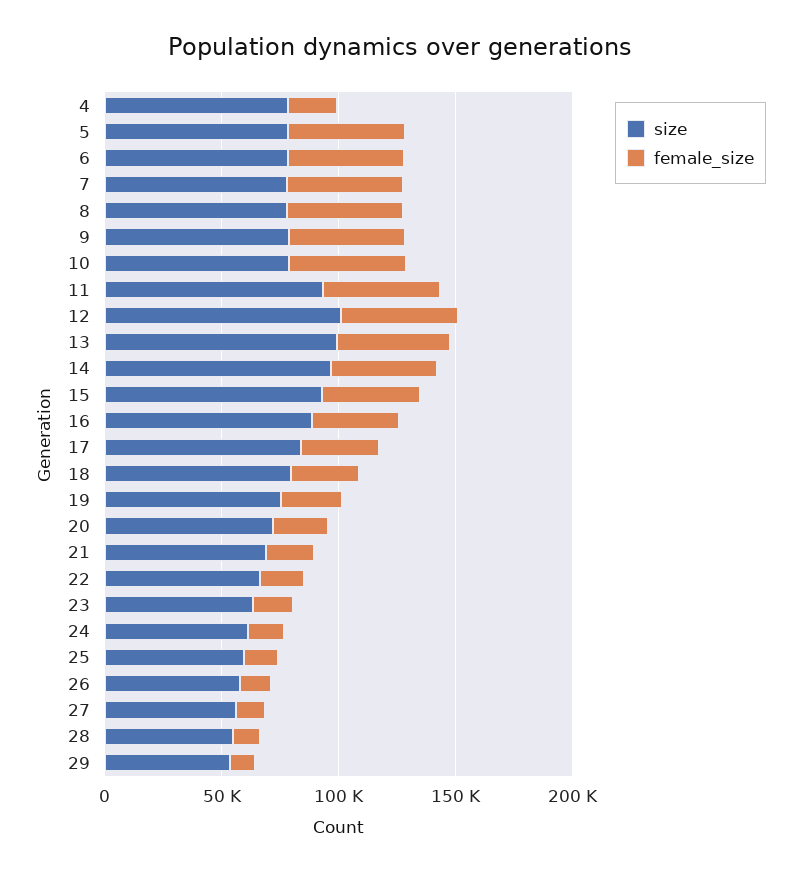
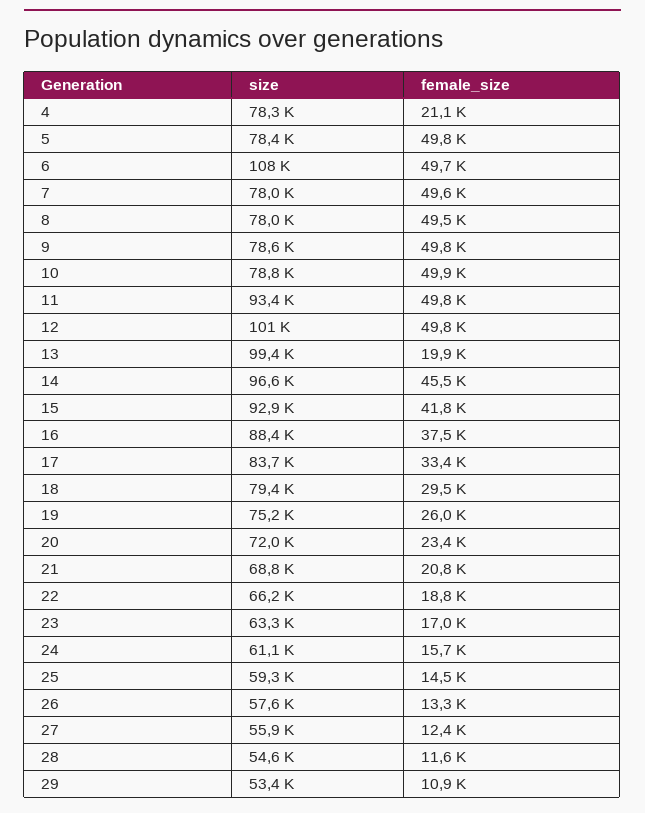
size, 6: 80000 -> 108000
female_size, 13: 50000 -> 19900

